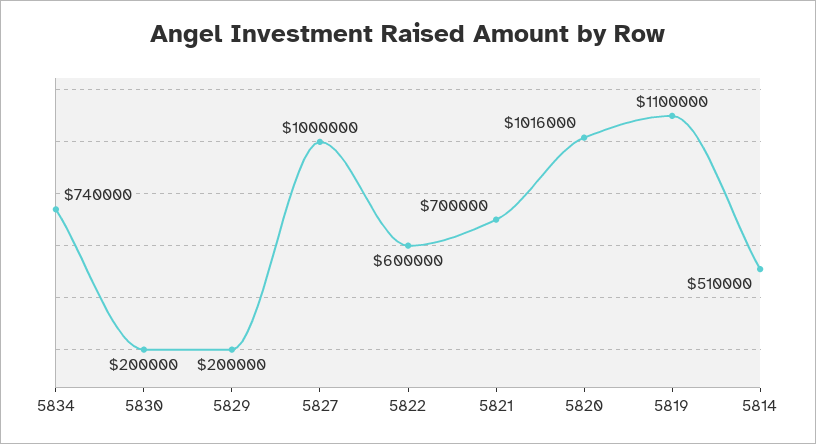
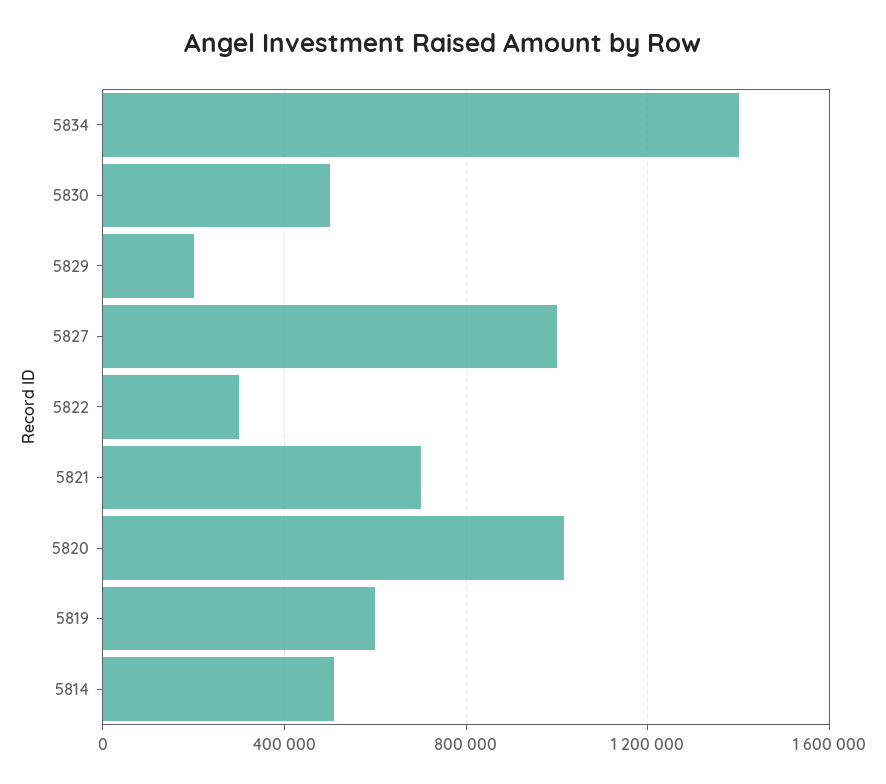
5834: 740000 -> 1400000
5830: 200000 -> 500000
5822: 600000 -> 300000
5819: 1100000 -> 600000

